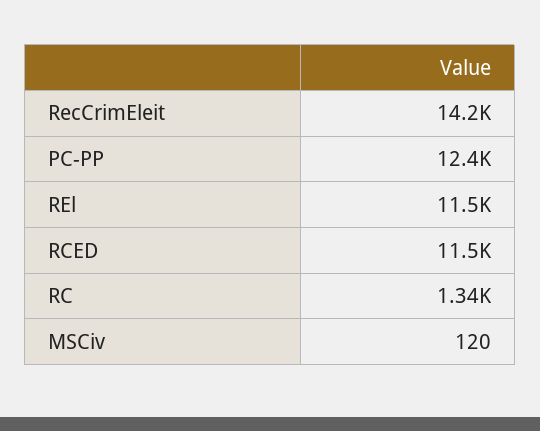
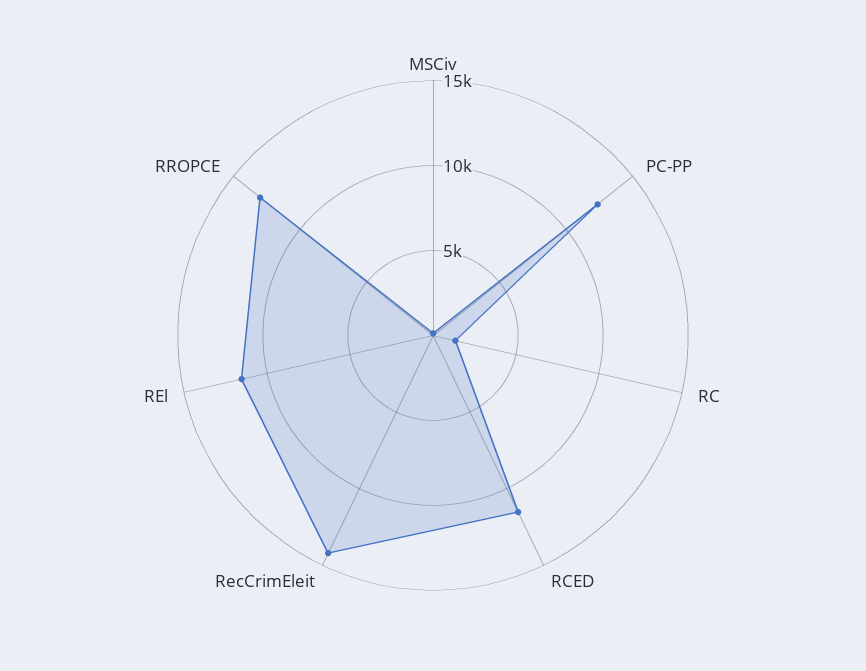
RROPCE: none -> 13000

